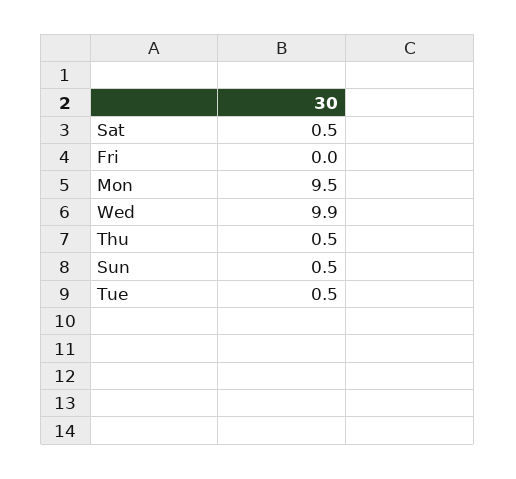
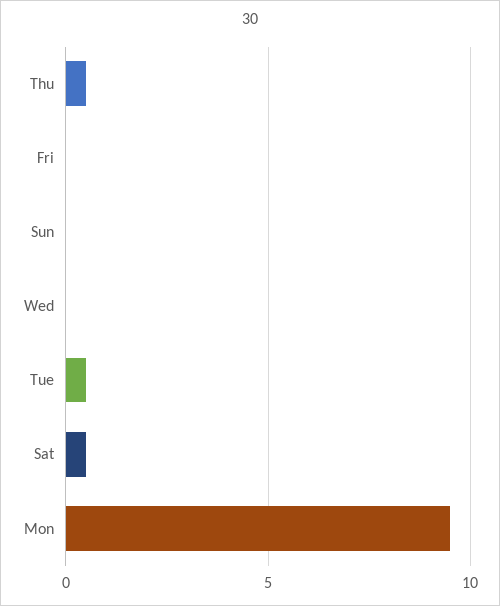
Wed: 9.9 -> 0
Sun: 0.5 -> 0

